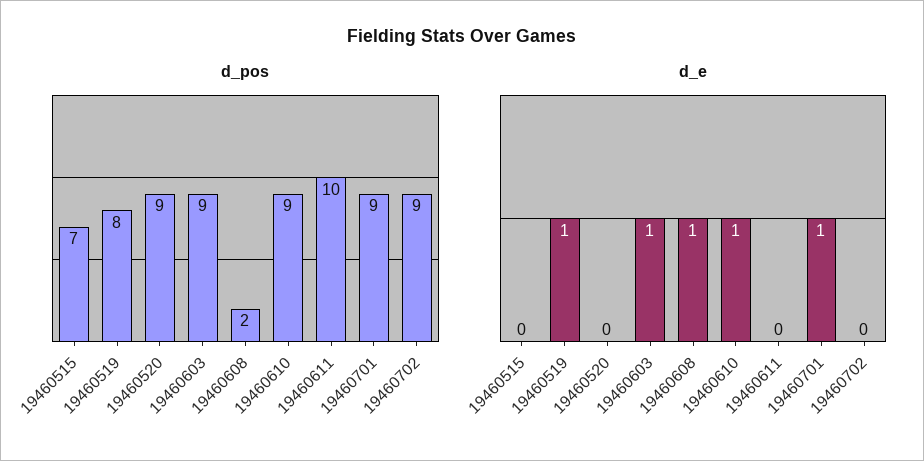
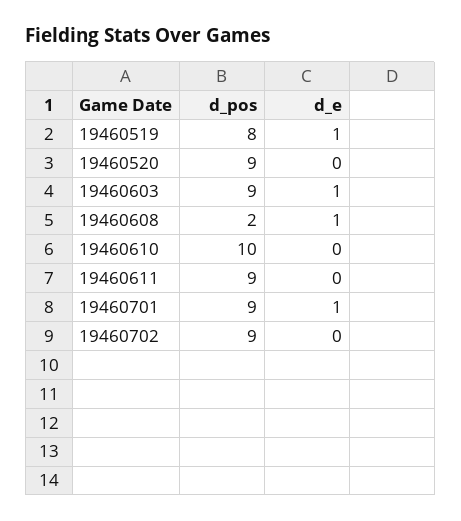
d_pos, 19460515: 7 -> none
d_pos, 19460610: 9 -> 10
d_pos, 19460611: 10 -> 9
d_e, 19460515: 0 -> none
d_e, 19460610: 1 -> 0

